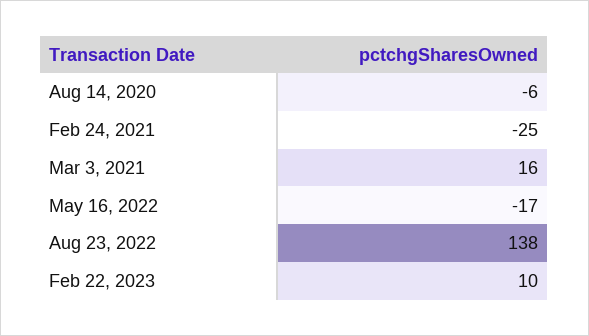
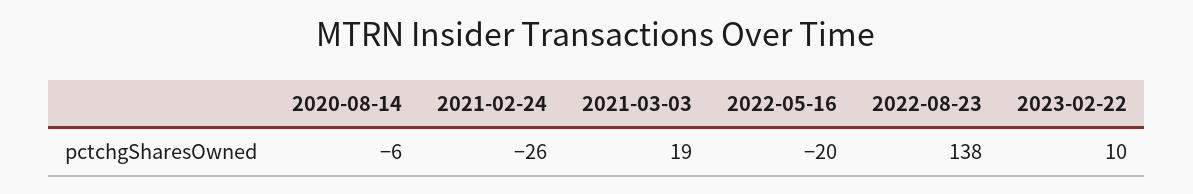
Feb 24, 2021: -25 -> -26
Mar 3, 2021: 16 -> 19
May 16, 2022: -17 -> -20

